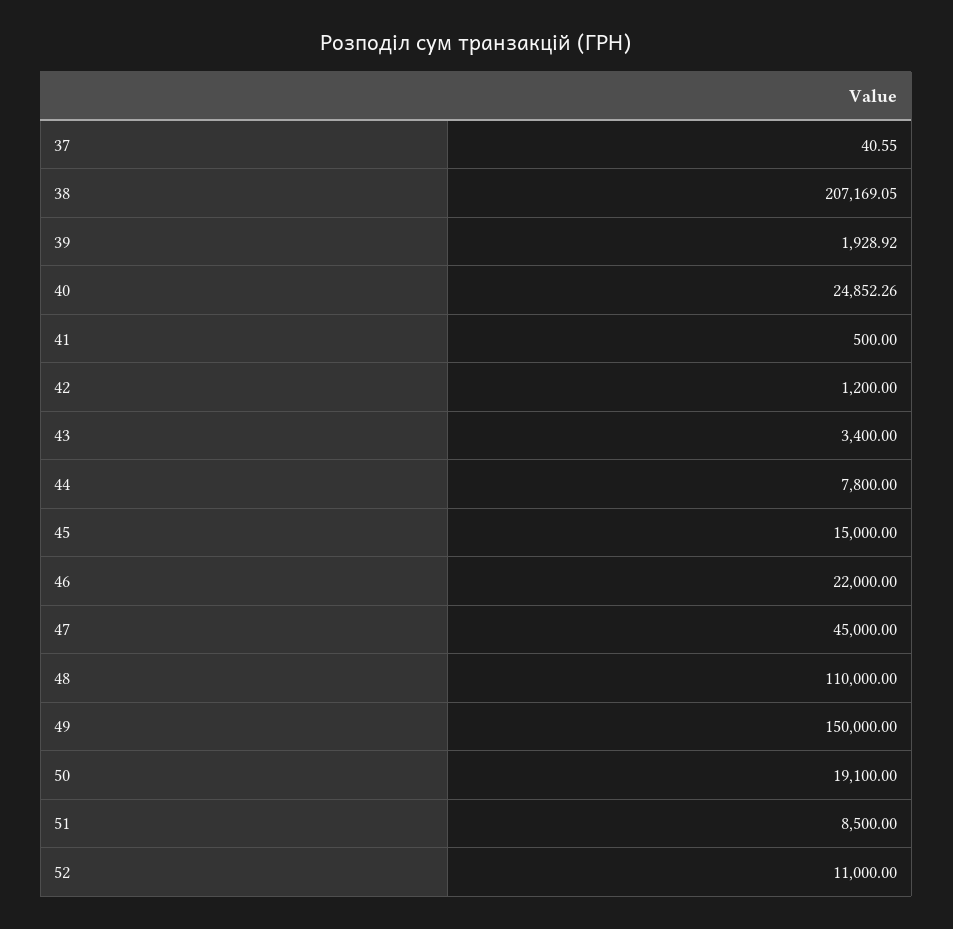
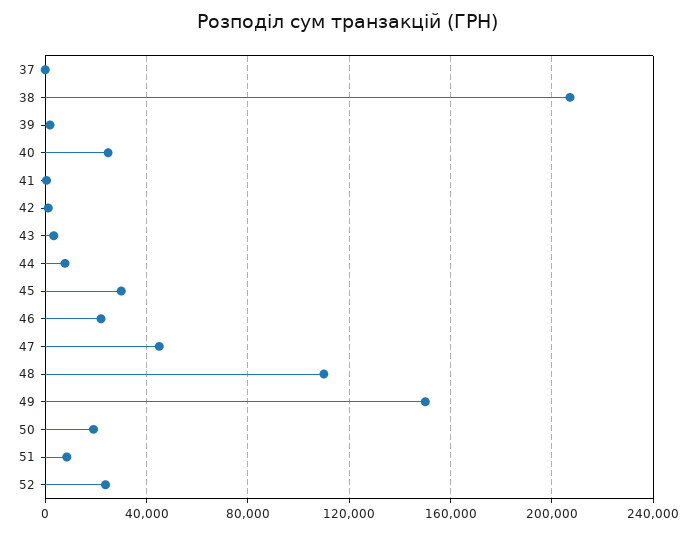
45: 15000 -> 30000
52: 11000 -> 25000

